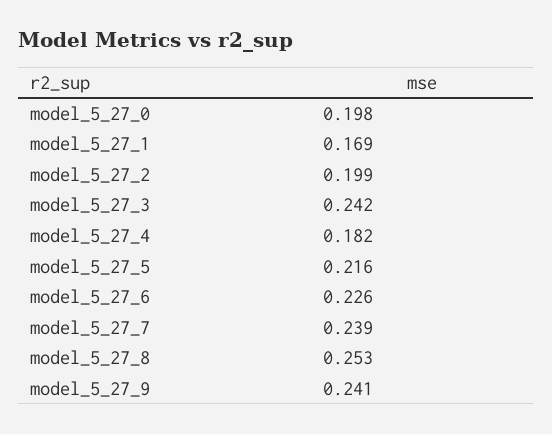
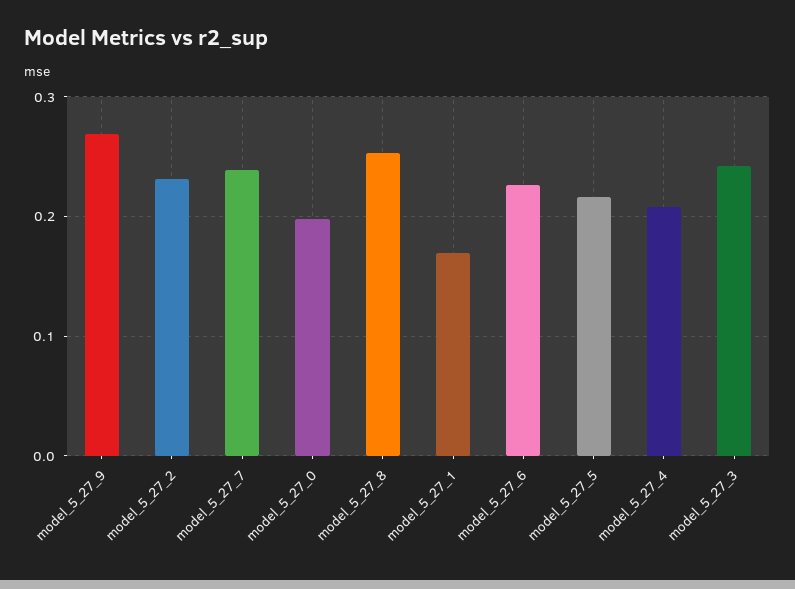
model_5_27_2: 0.199 -> 0.23
model_5_27_4: 0.182 -> 0.21
model_5_27_9: 0.241 -> 0.27

